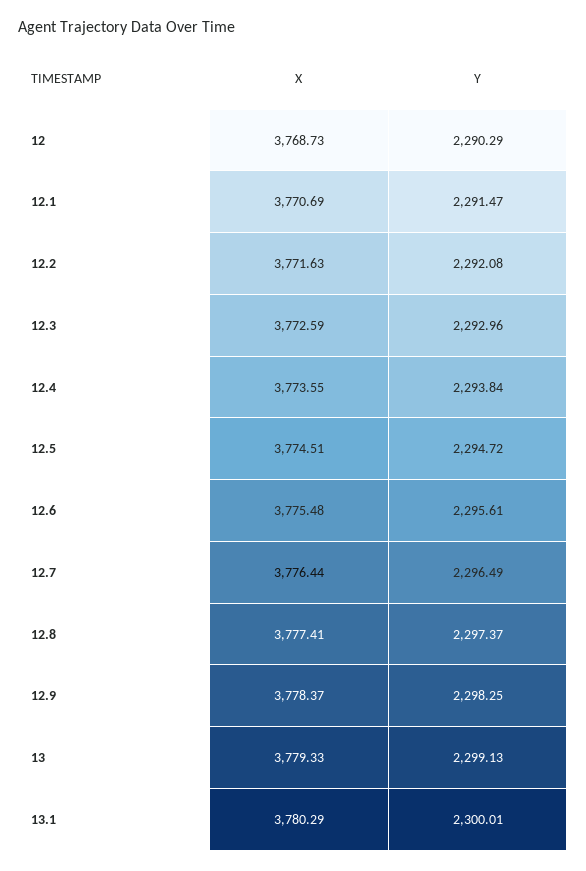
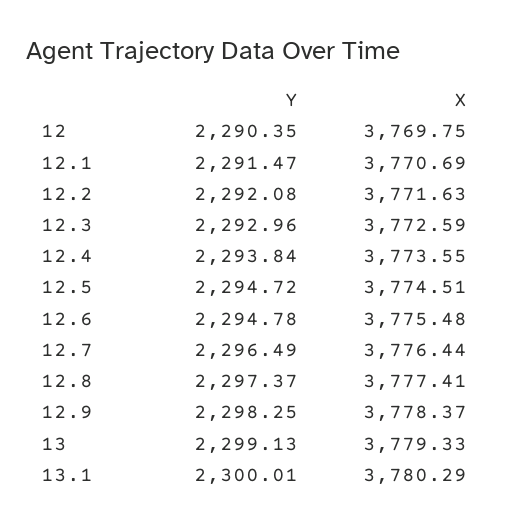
X, 12: 3768.73 -> 3769.75
Y, 12: 2290.29 -> 2290.35
Y, 12.6: 2295.61 -> 2294.78

